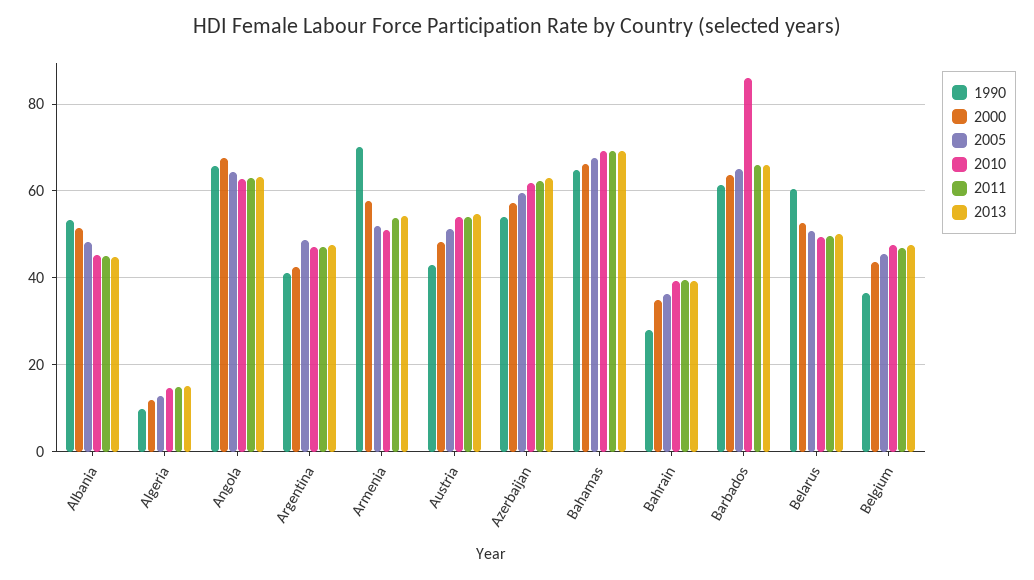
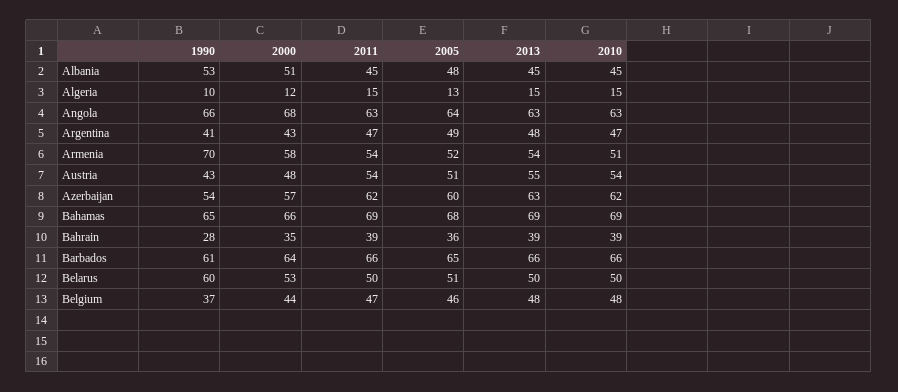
2010, Barbados: 86 -> 66

